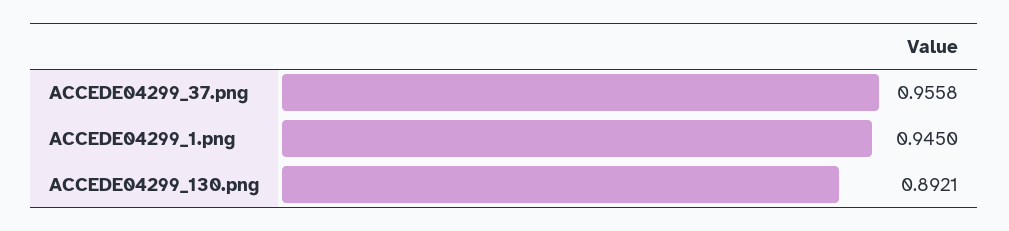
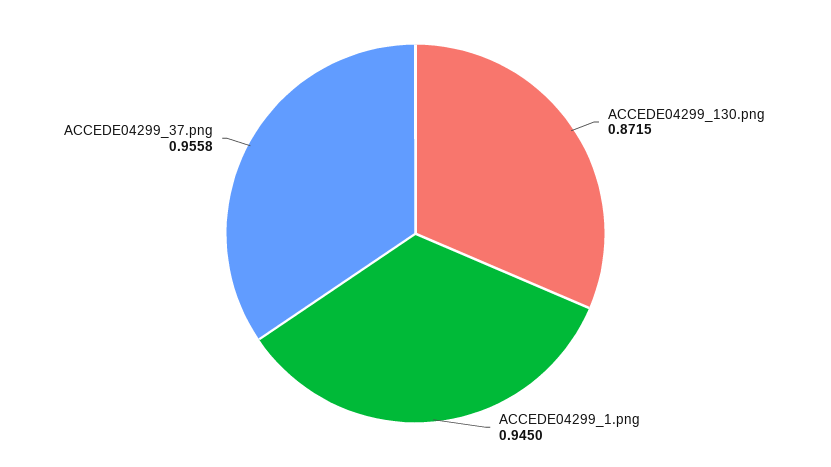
ACCEDE04299_130.png: 0.8921 -> 0.8715

